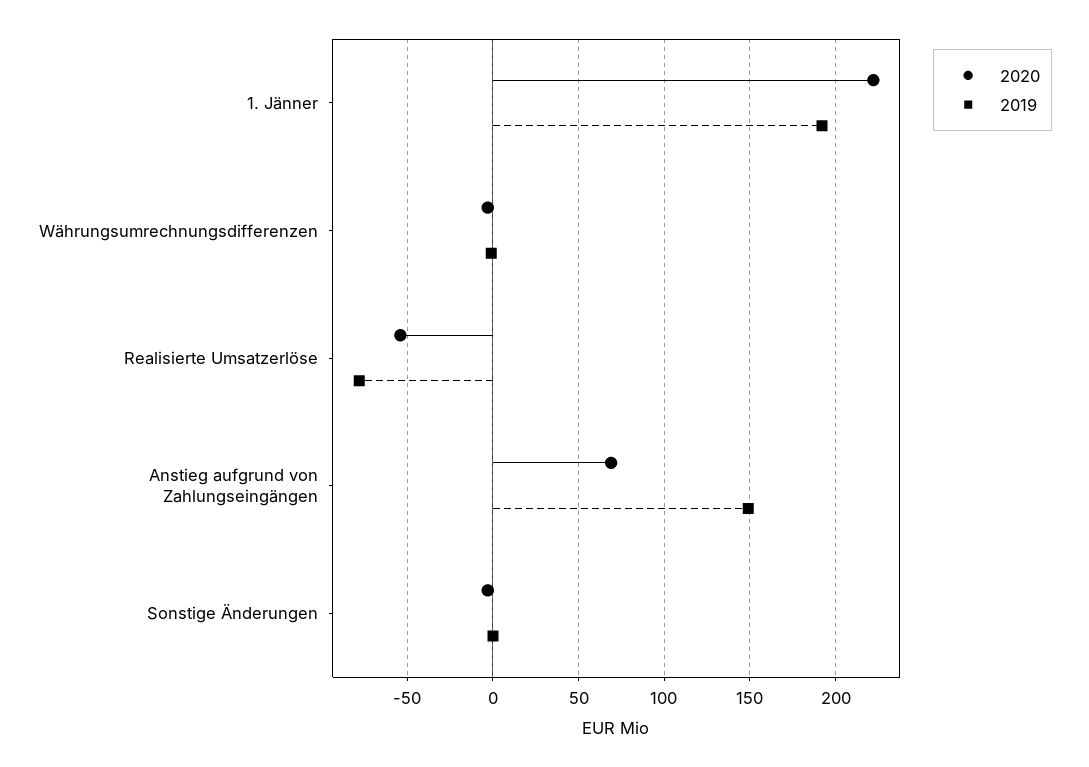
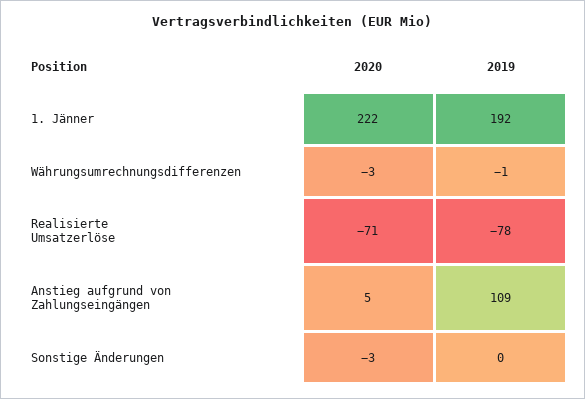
2020, Realisierte Umsatzerlöse: -55 -> -71
2020, Anstieg aufgrund von Zahlungseingängen: 70 -> 5
2019, Anstieg aufgrund von Zahlungseingängen: 150 -> 109

